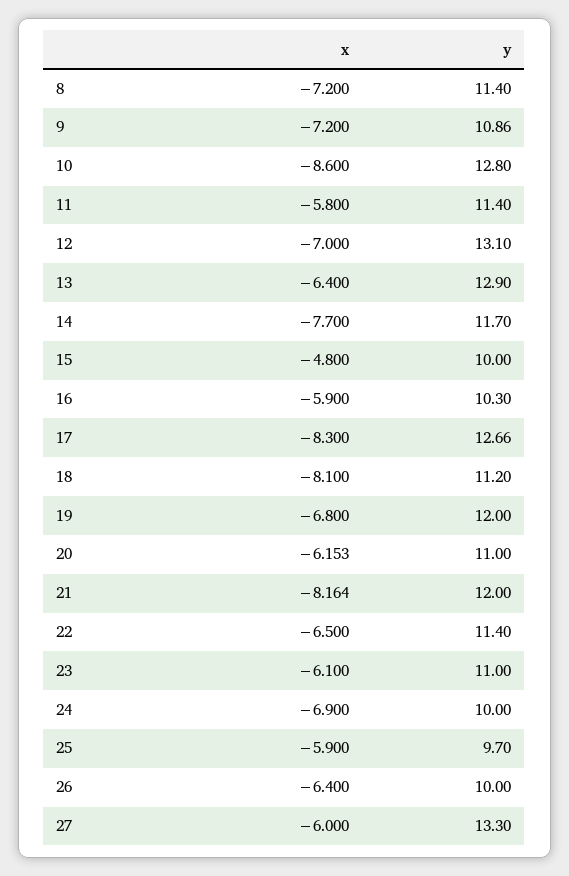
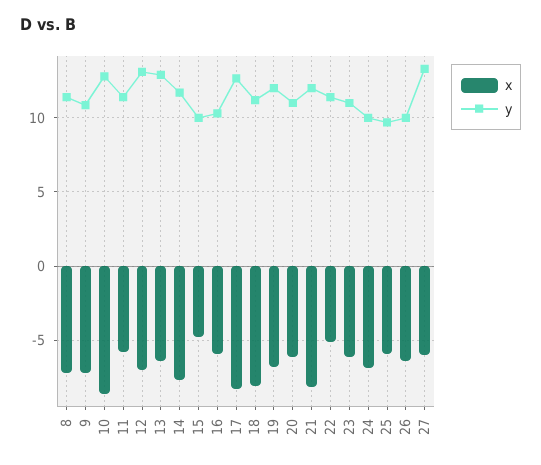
x, 22: -6.5 -> -5

